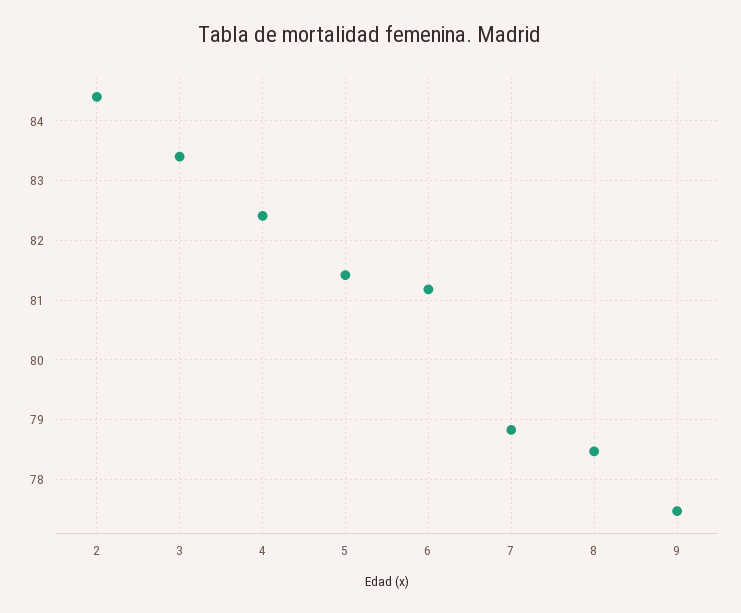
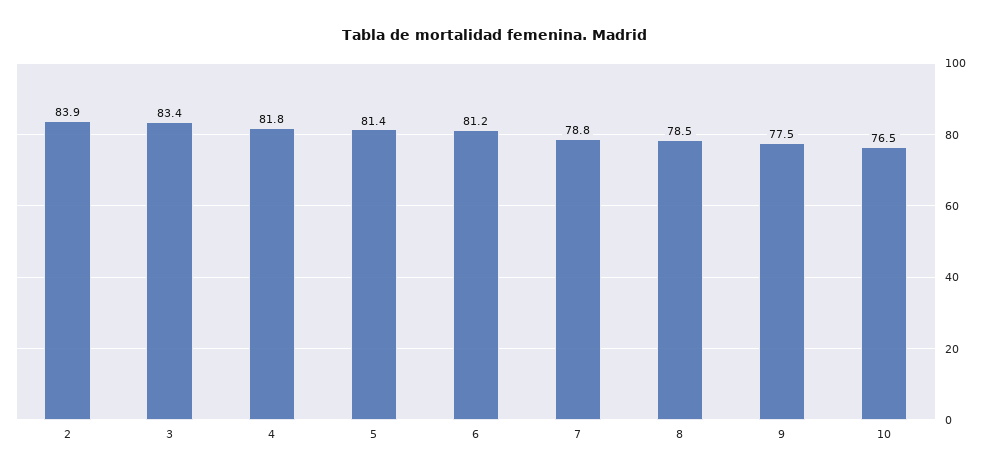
2: 84.4 -> 83.9
4: 82.4 -> 81.8
10: none -> 76.5

